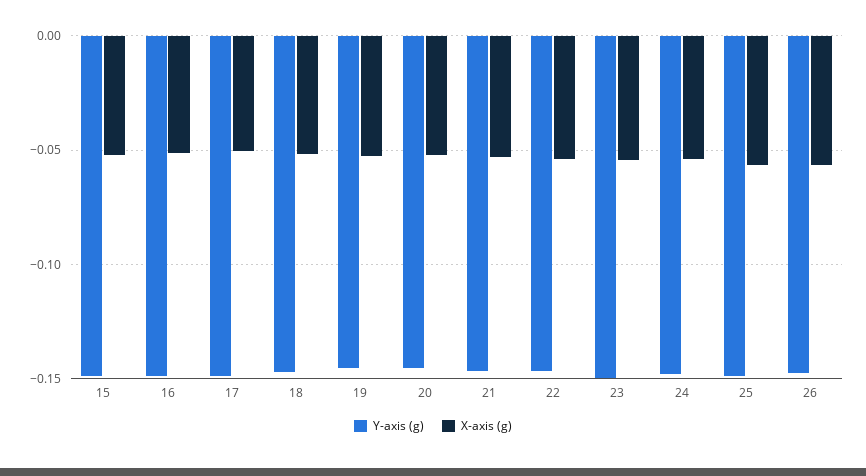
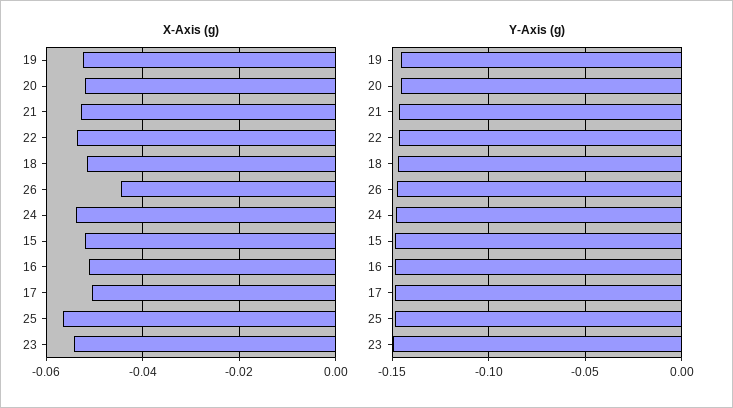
X-axis (g), 26: -0.055 -> -0.044

